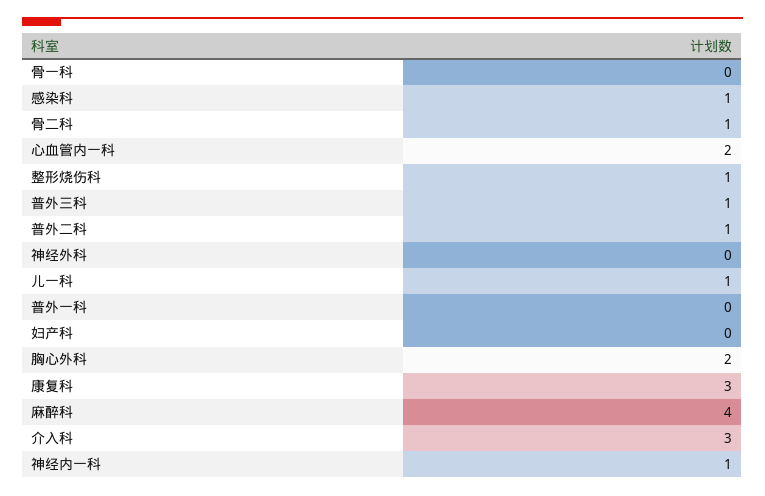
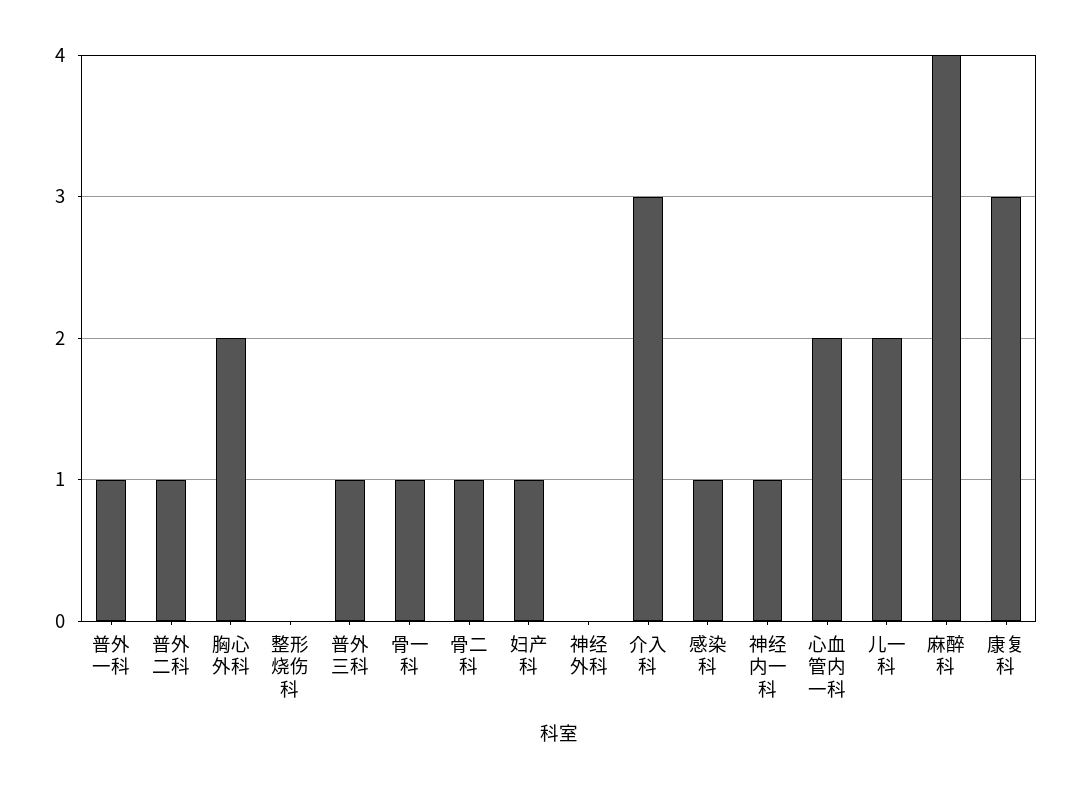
骨一科: 0 -> 1
整形烧伤科: 1 -> 0
儿一科: 1 -> 2
普外一科: 0 -> 1
妇产科: 0 -> 1

